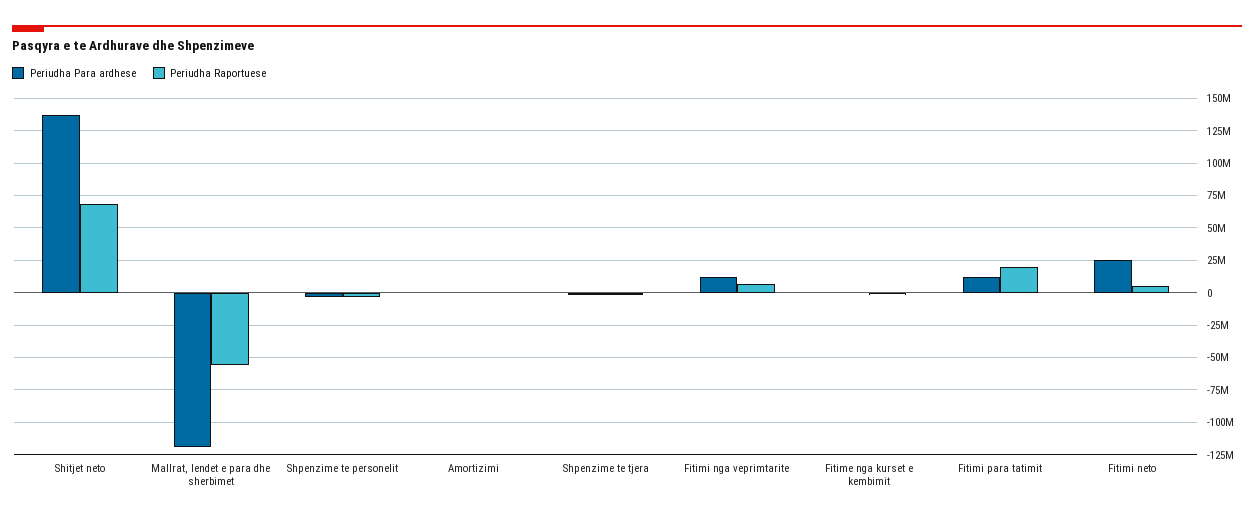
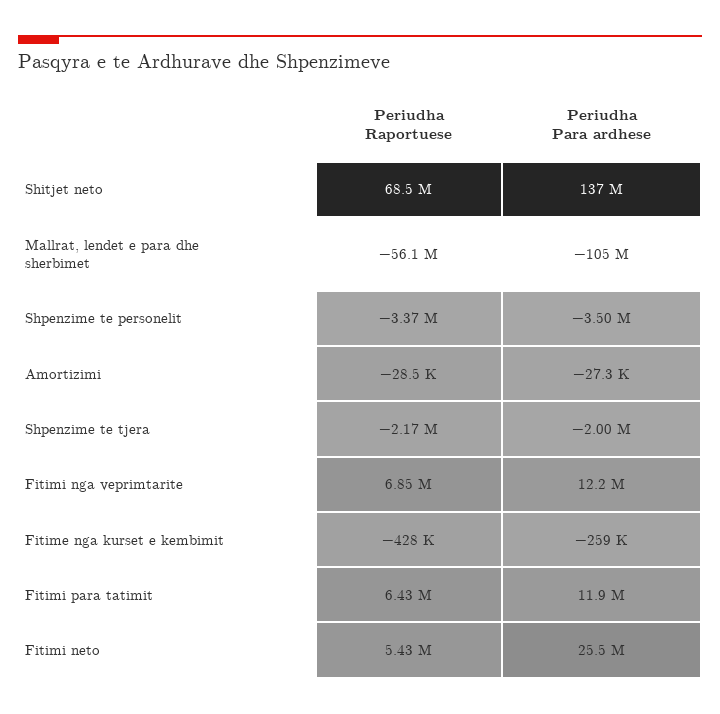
Periudha Para ardhese, Mallrat, lendet e para dhe sherbimet: -120000000 -> -105000000
Periudha Raportuese, Fitimi para tatimit: 20000000 -> 6430000

